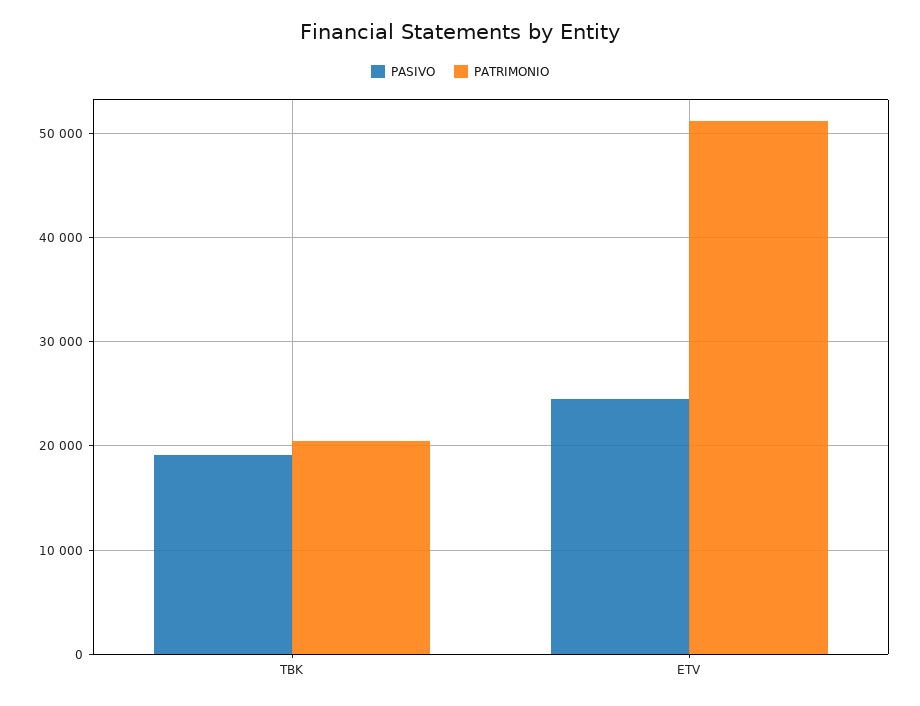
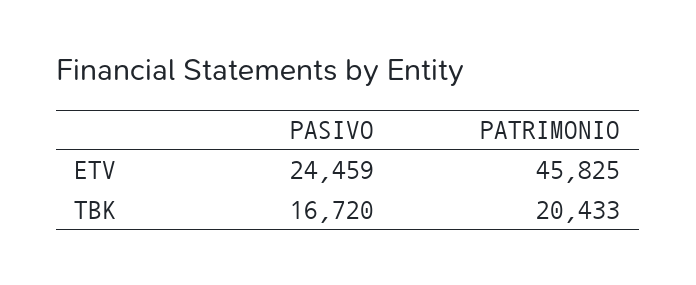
PASIVO, TBK: 19000 -> 16720
PATRIMONIO, ETV: 51000 -> 45825

